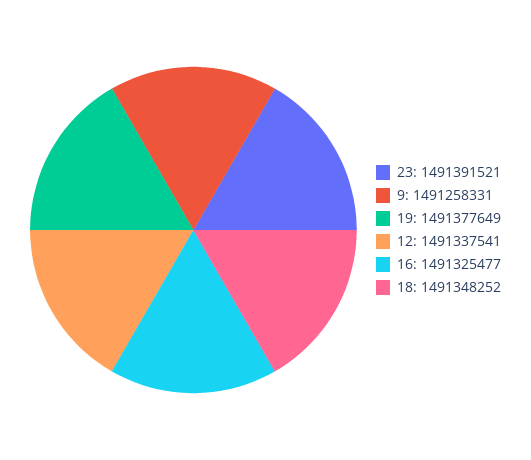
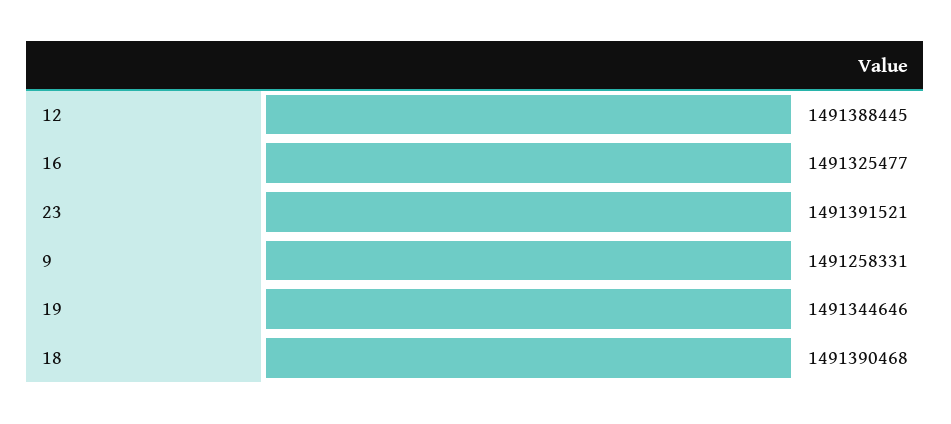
19: 1491377649 -> 1491344646
12: 1491337541 -> 1491388445
18: 1491348252 -> 1491390468

